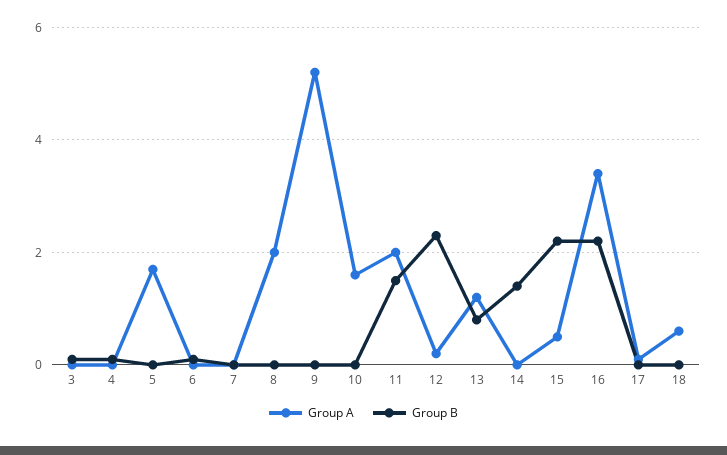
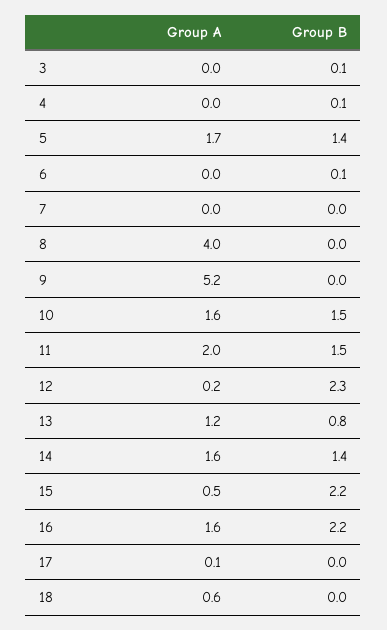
Group B, 5: 0 -> 1.4
Group A, 8: 2 -> 4
Group B, 10: 0 -> 1.5
Group A, 14: 0 -> 1.6
Group A, 16: 3.5 -> 1.6

